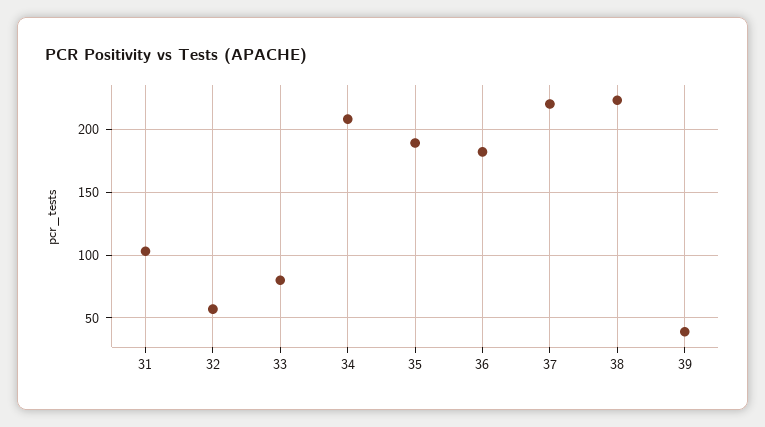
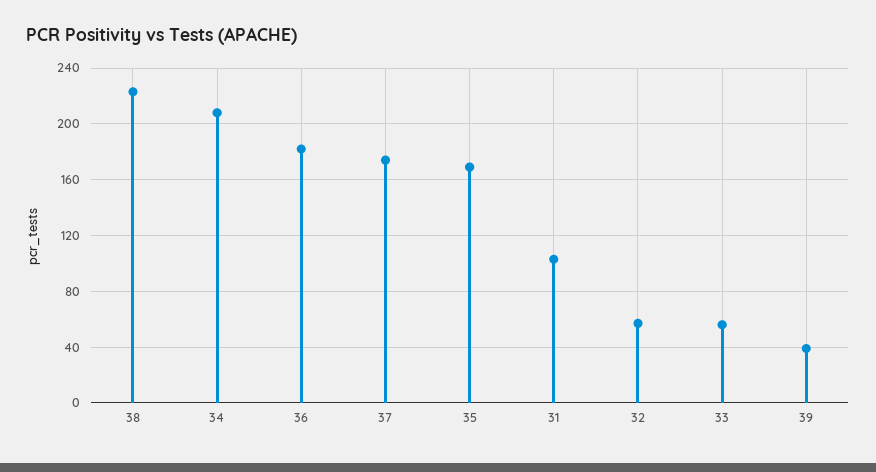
33: 80 -> 55
35: 190 -> 170
37: 220 -> 175

